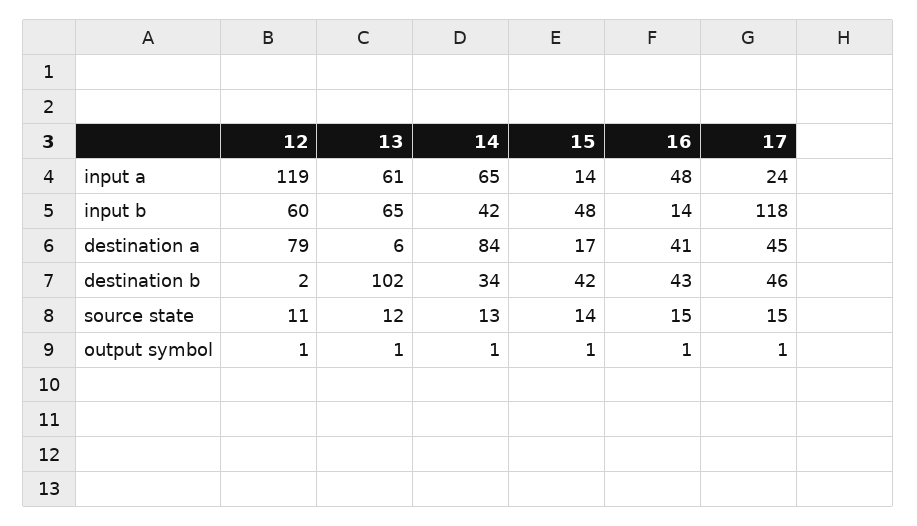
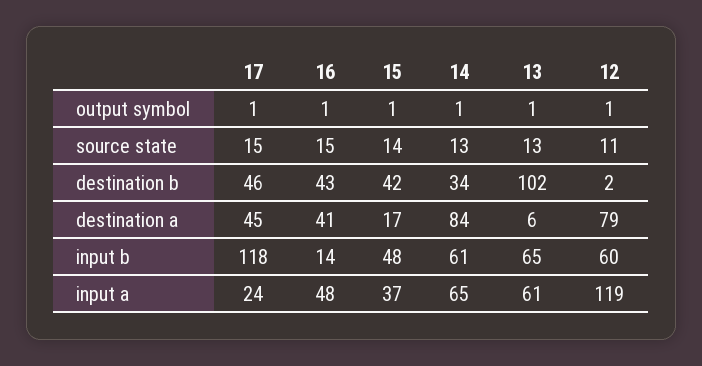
15, input a: 14 -> 37
14, input b: 42 -> 61
13, source state: 12 -> 13

